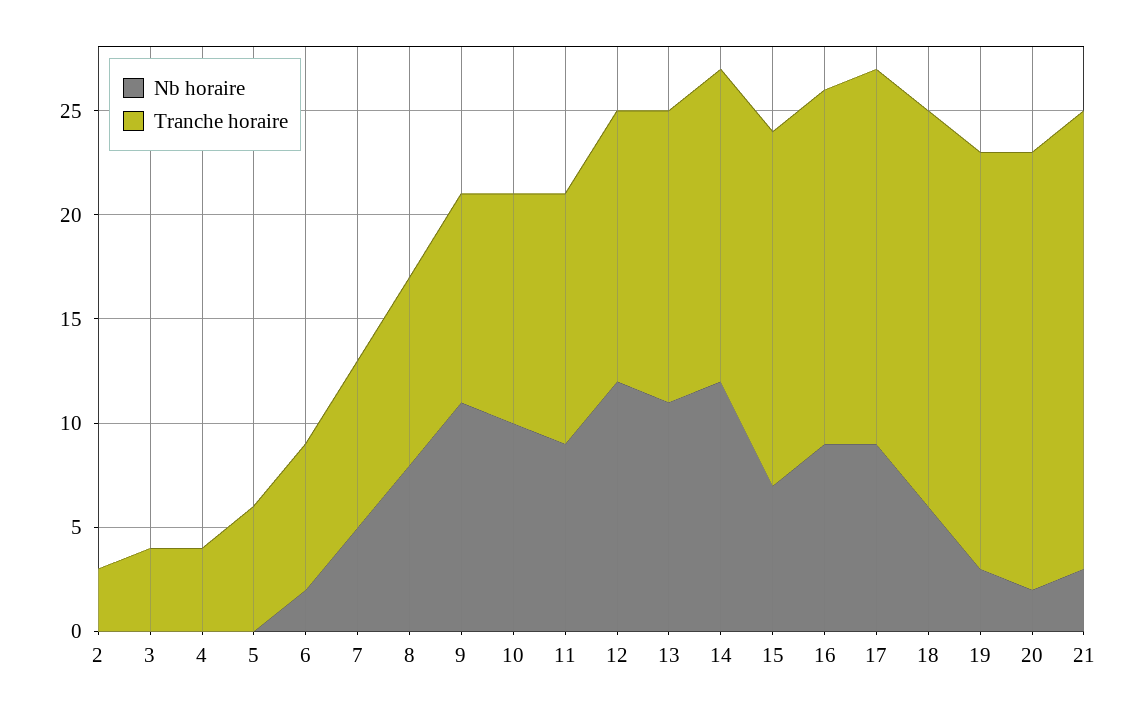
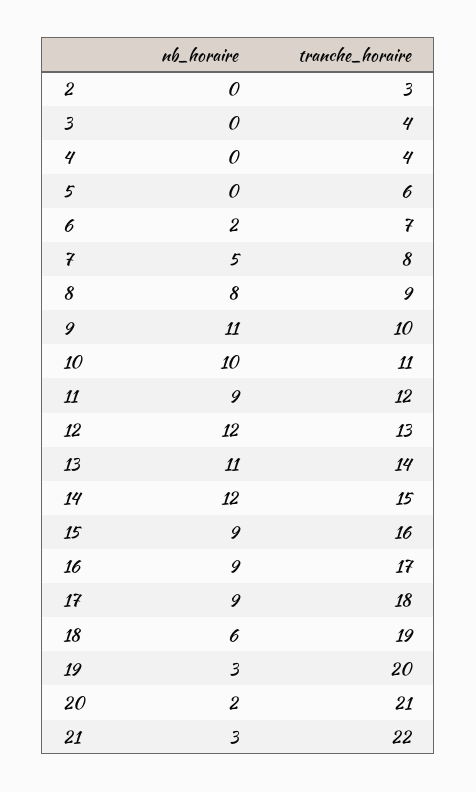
Nb horaire, 15: 7 -> 9
Tranche horaire, 15: 17 -> 16

